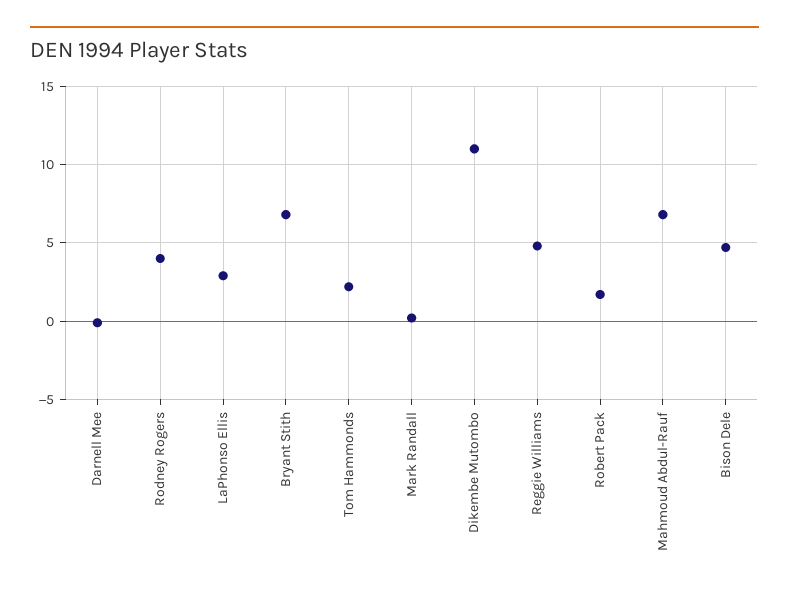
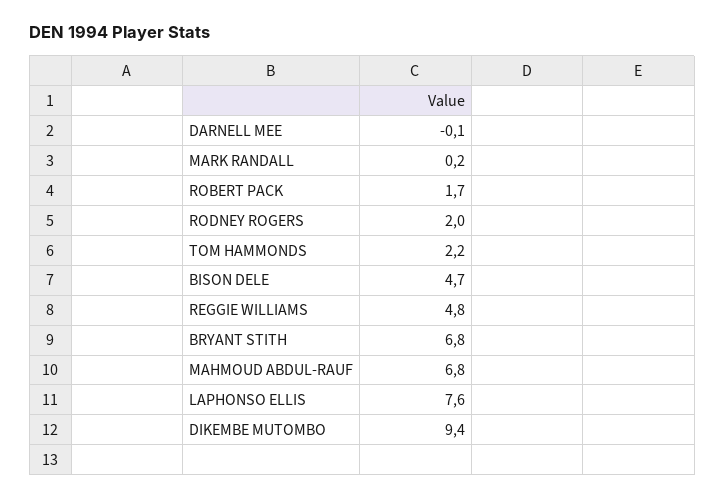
Rodney Rogers: 4 -> 2
LaPhonso Ellis: 3 -> 7.6
Dikembe Mutombo: 11 -> 9.4

